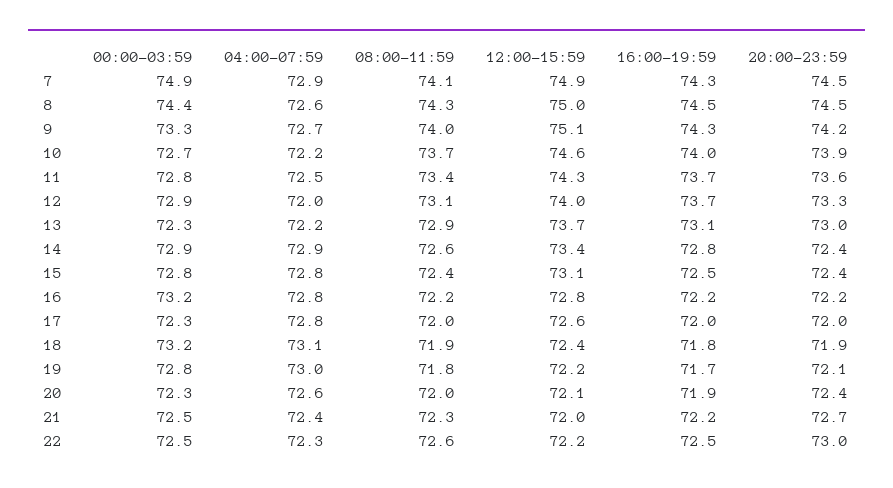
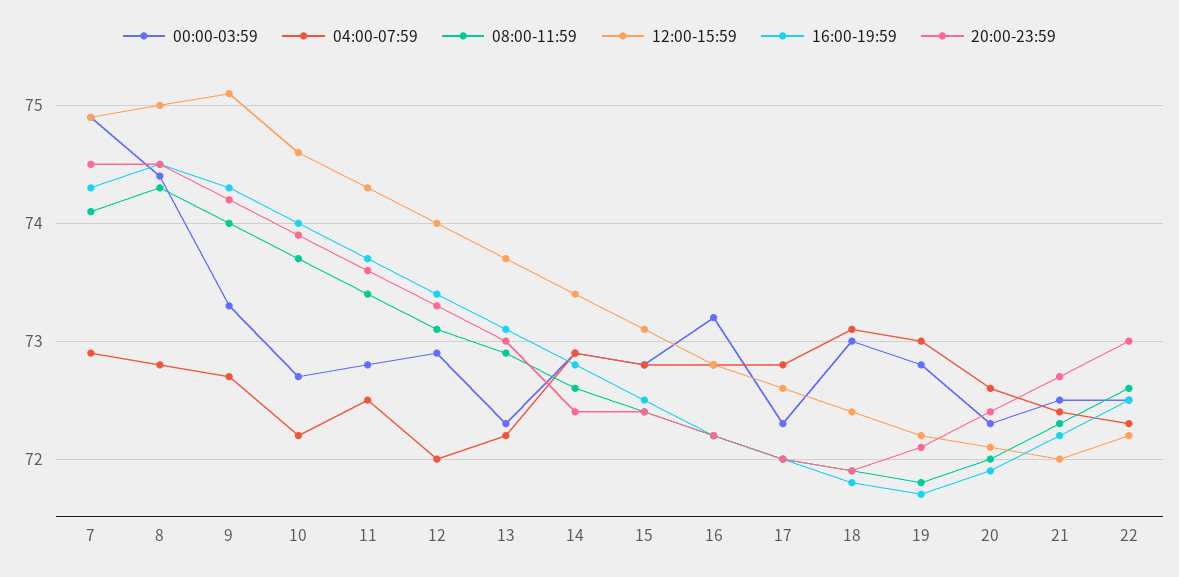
04:00-07:59, 8: 72.6 -> 72.8
16:00-19:59, 12: 73.7 -> 73.4
00:00-03:59, 18: 73.2 -> 73

